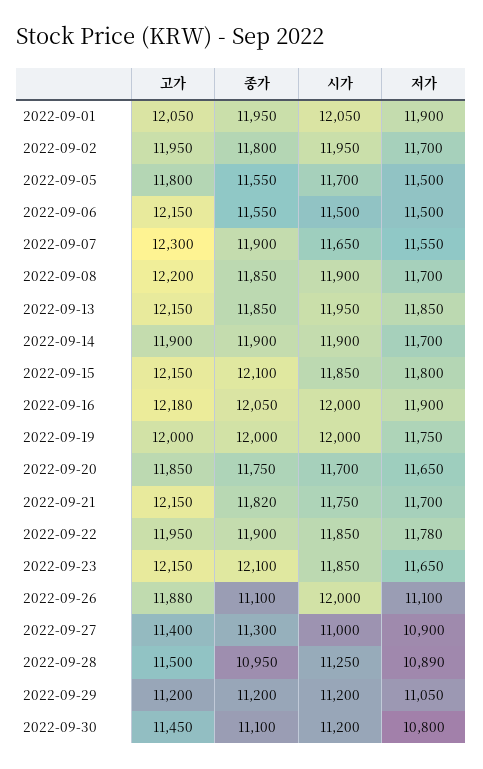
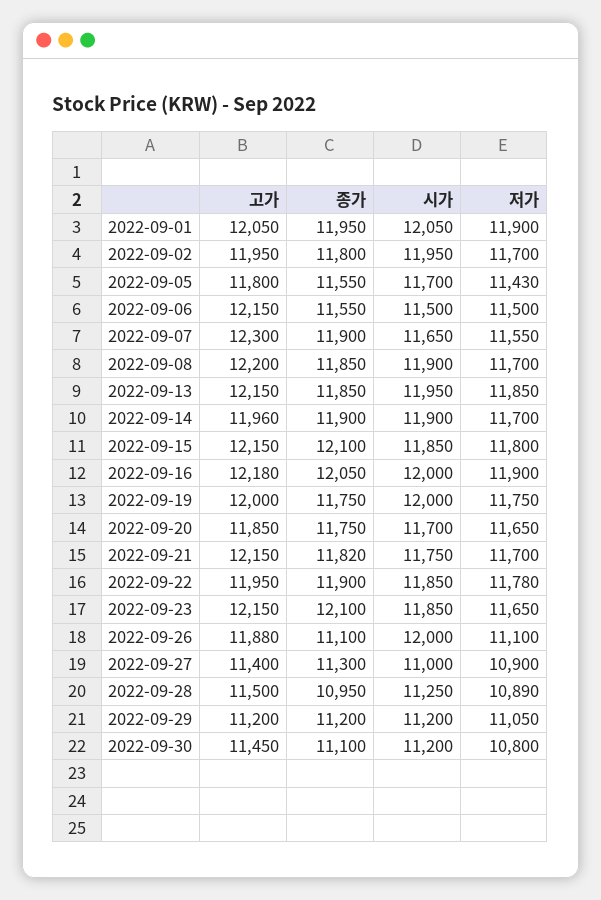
저가, 2022-09-05: 11500 -> 11430
고가, 2022-09-14: 11900 -> 11960
종가, 2022-09-19: 12000 -> 11750

